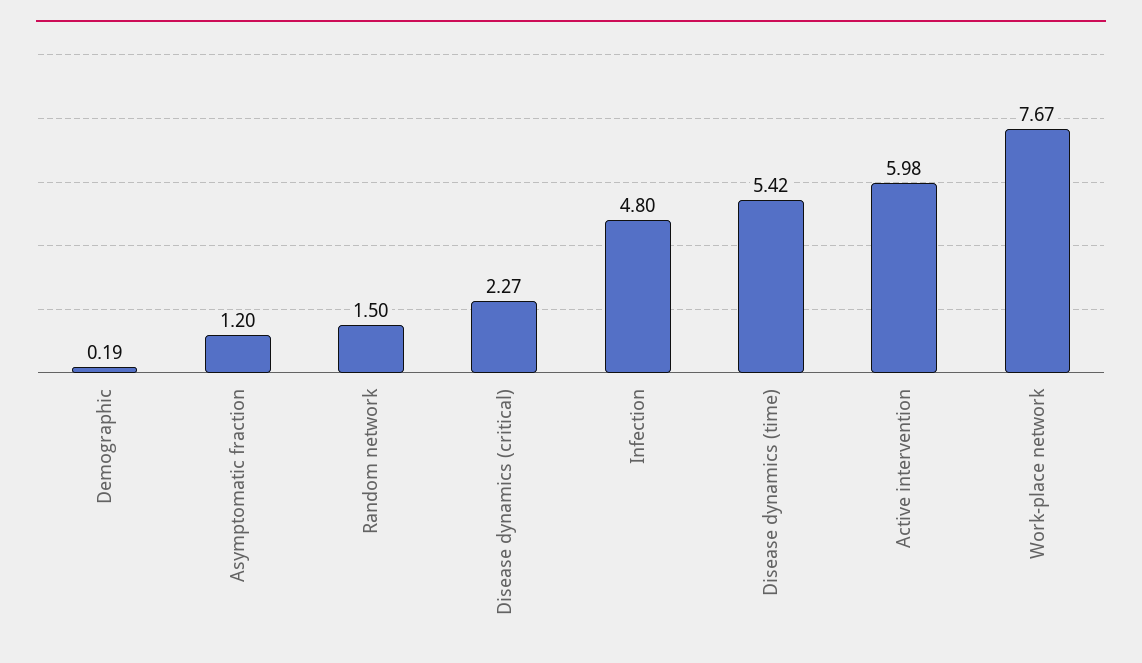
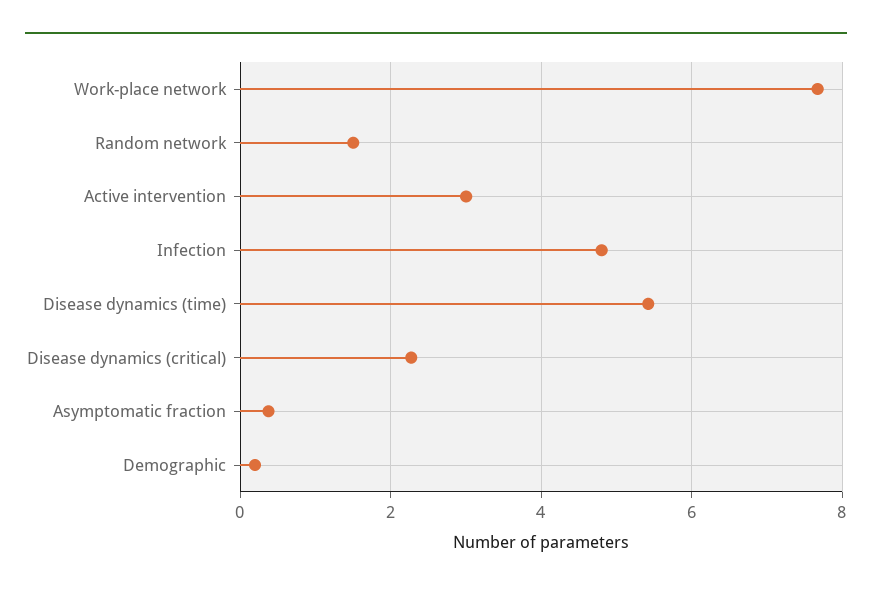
Asymptomatic fraction: 1.2 -> 0.4
Active intervention: 5.98 -> 3

